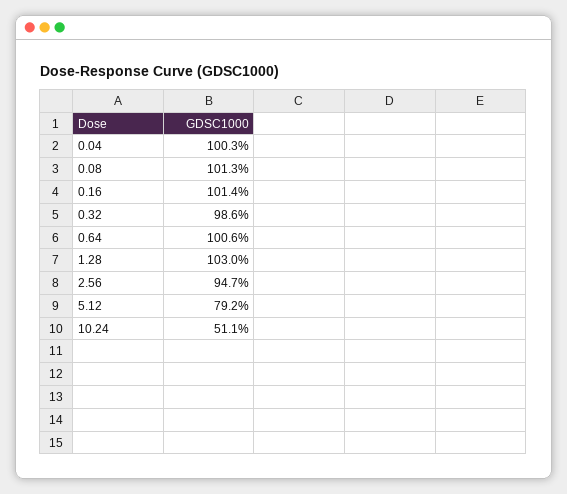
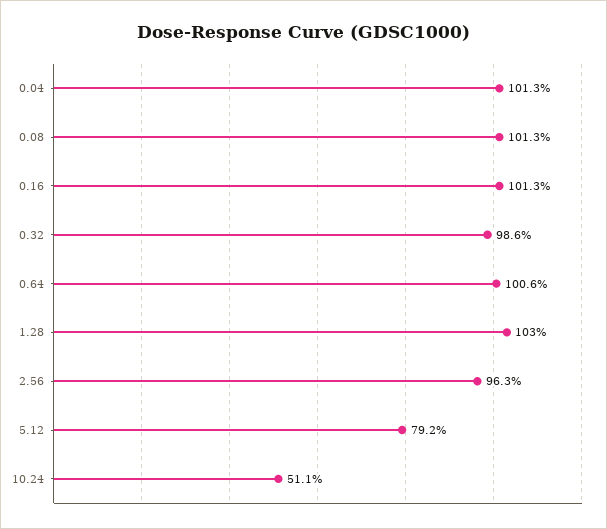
0.04: 100.3 -> 101.3
0.16: 101.4 -> 101.3
2.56: 94.7 -> 96.3

